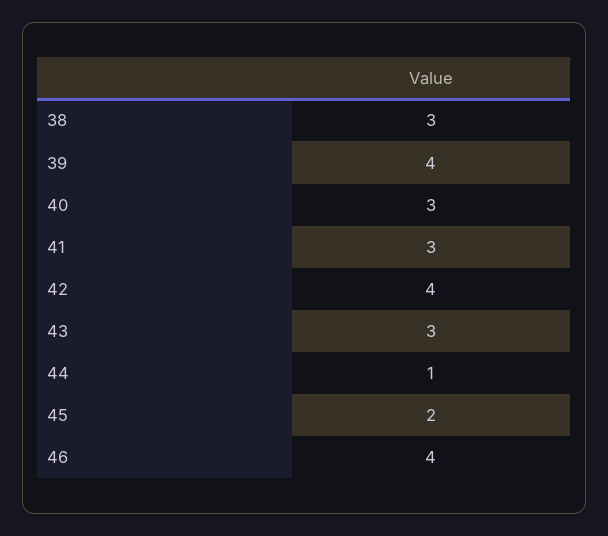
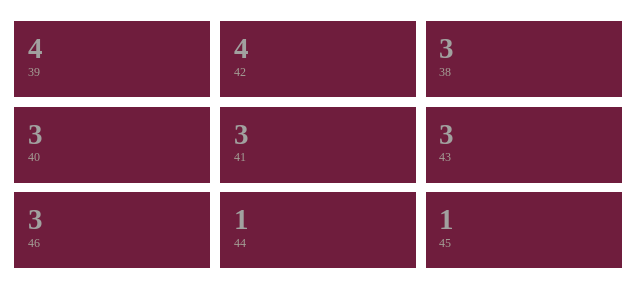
45: 2 -> 1
46: 4 -> 3

